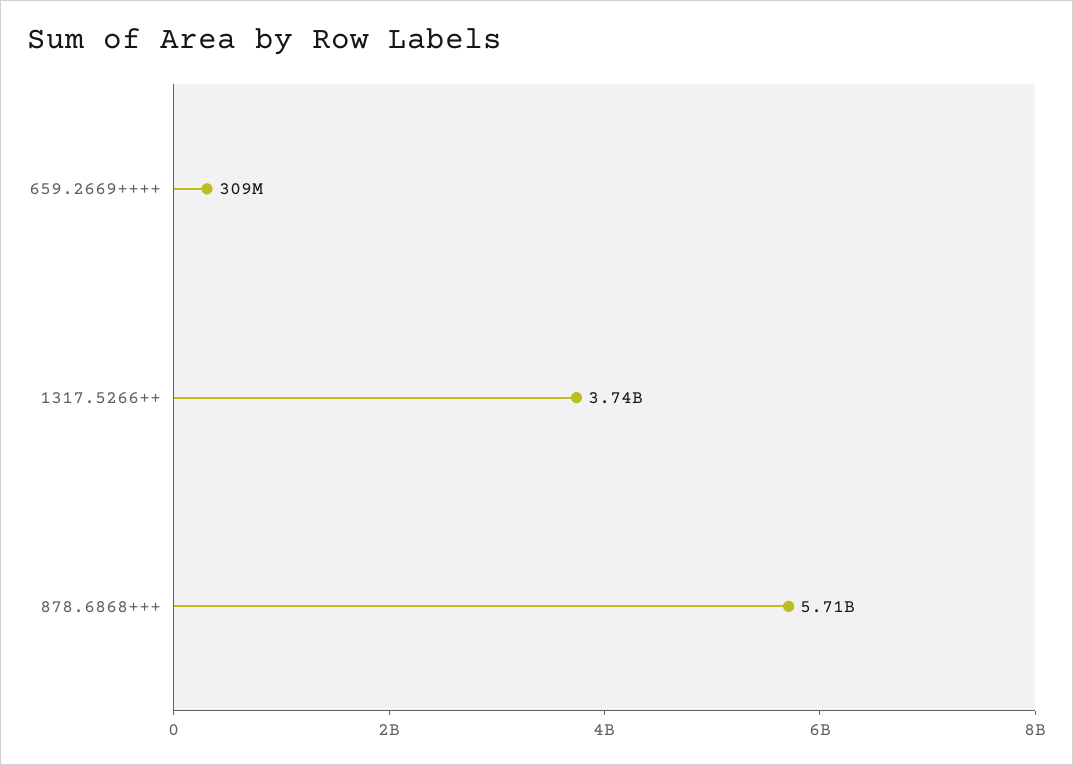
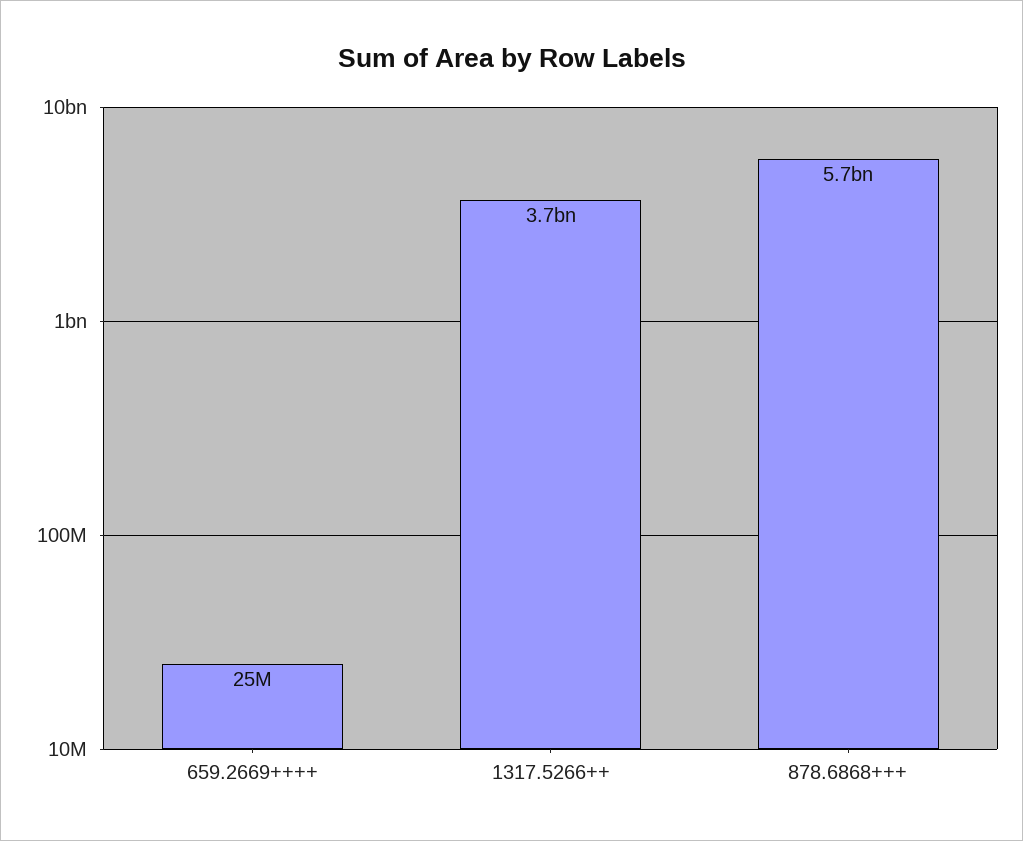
659.2669++++: 309000000 -> 25000000

